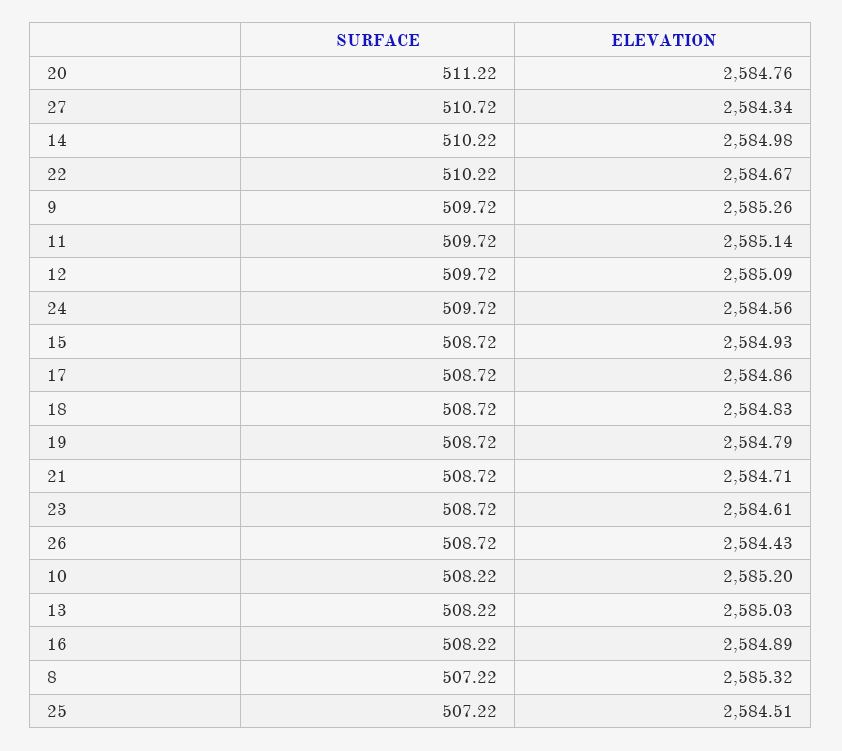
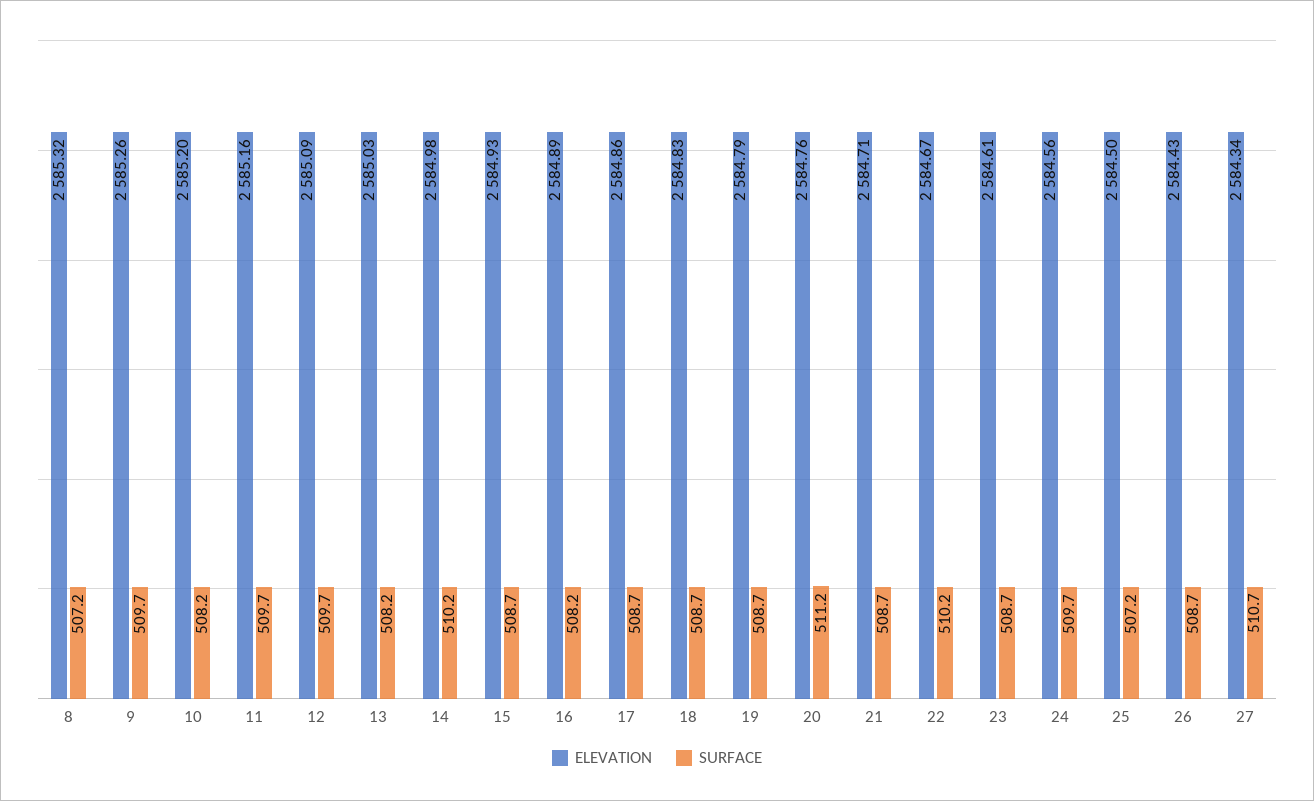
ELEVATION, 11: 2585.14 -> 2585.16
ELEVATION, 25: 2584.51 -> 2584.5

